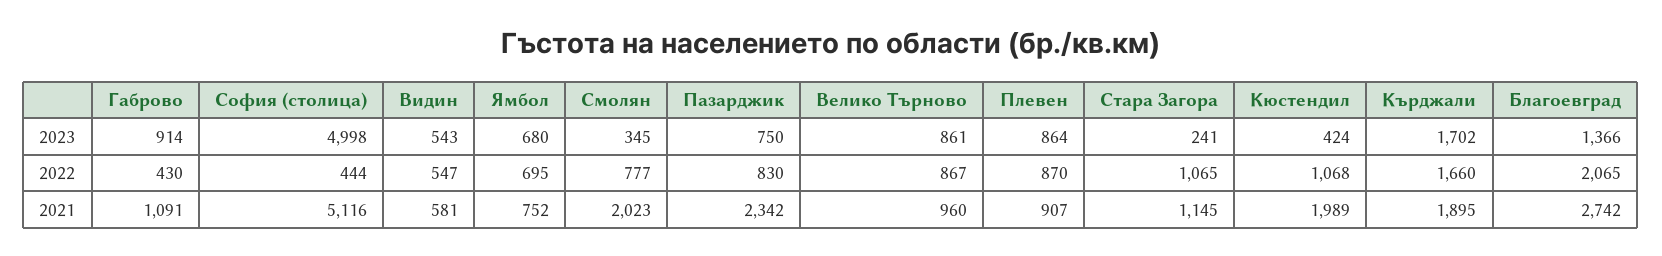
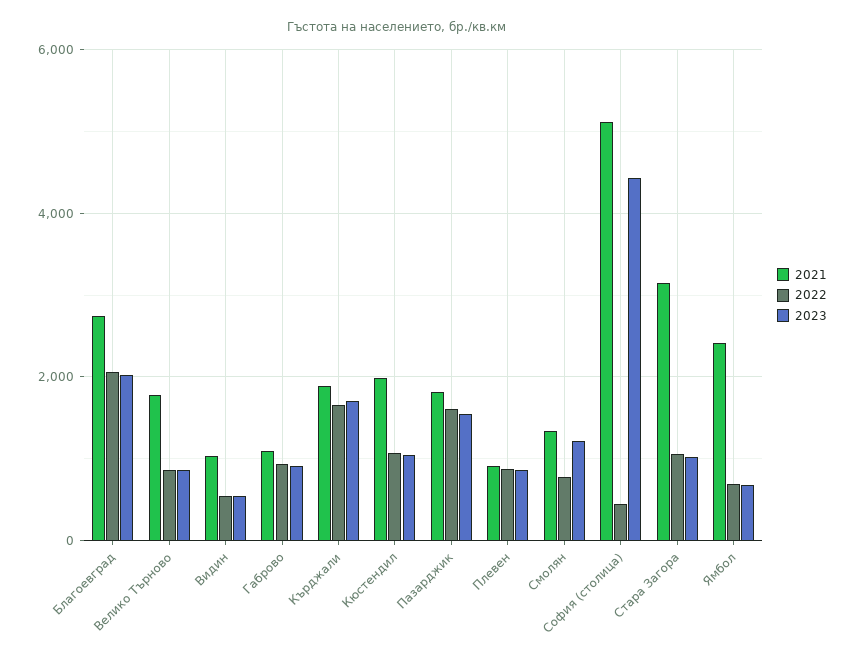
2023, София (столица): 4998 -> 4400
2023, Смолян: 345 -> 1200
2023, Пазарджик: 750 -> 1600
2023, Стара Загора: 241 -> 1000
2023, Кюстендил: 424 -> 1000
2023, Благоевград: 1366 -> 2000
2022, Габрово: 430 -> 1000
2022, Пазарджик: 830 -> 1600
2021, Видин: 581 -> 1000
2021, Ямбол: 752 -> 2400
2021, Смолян: 2023 -> 1400
2021, Пазарджик: 2342 -> 1800
2021, Велико Търново: 960 -> 1800
2021, Стара Загора: 1145 -> 3200

